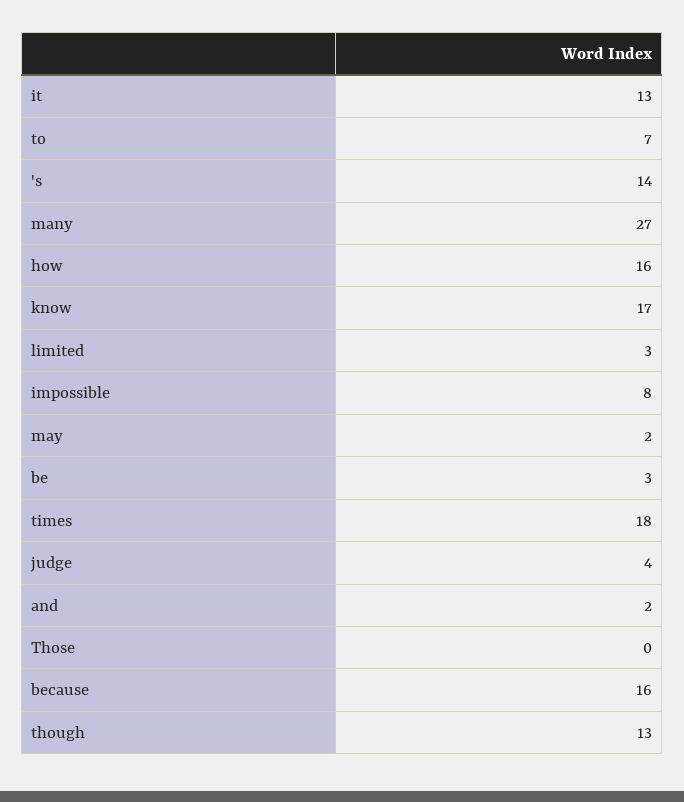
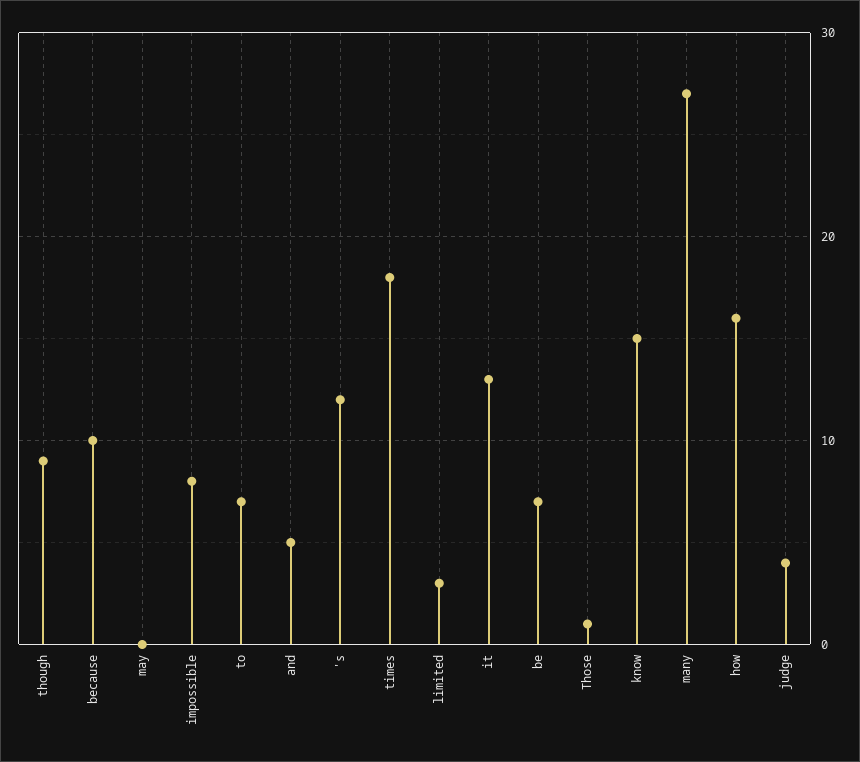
's: 14 -> 12
know: 17 -> 15
may: 2 -> 0
be: 3 -> 7
and: 2 -> 5
Those: 0 -> 1
because: 16 -> 10
though: 13 -> 9

